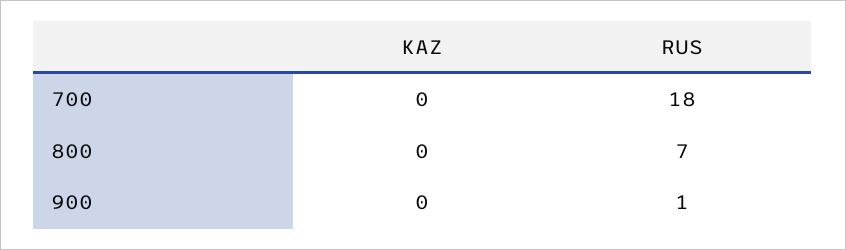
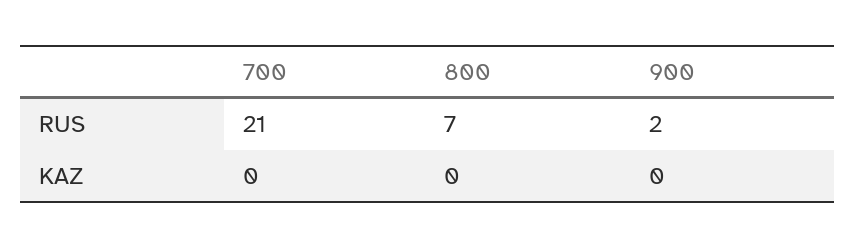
RUS, 700: 18 -> 21
RUS, 900: 1 -> 2

